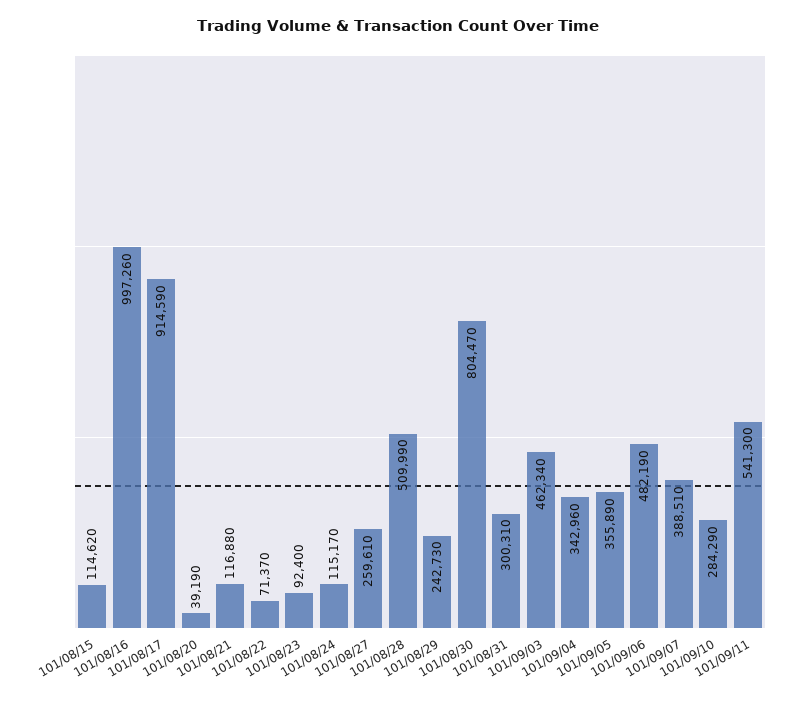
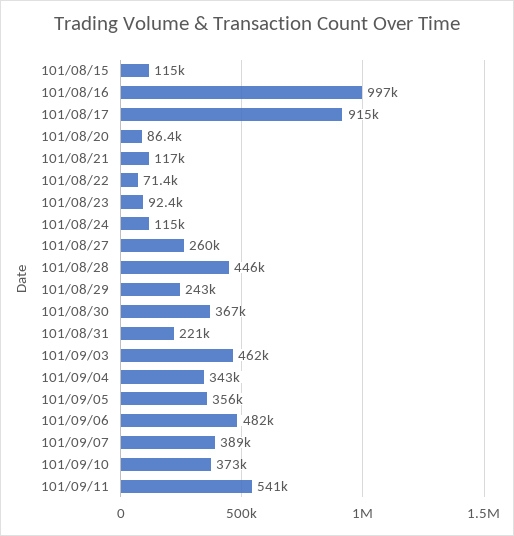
101/08/20: 39190 -> 86400
101/08/28: 509990 -> 446000
101/08/30: 804470 -> 367000
101/08/31: 300310 -> 221000
101/09/10: 284290 -> 373000

